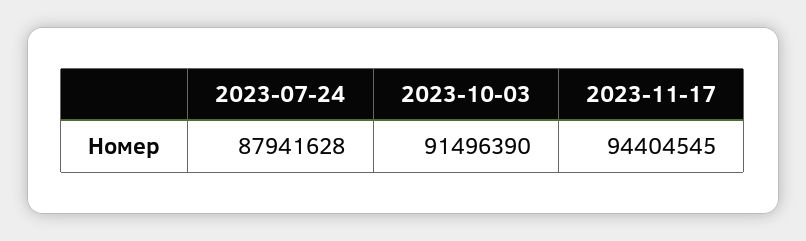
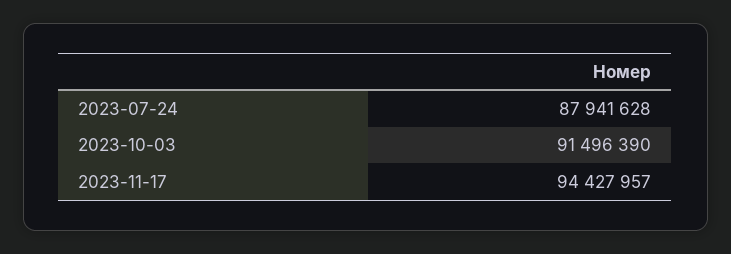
2023-11-17: 94404545 -> 94427957

